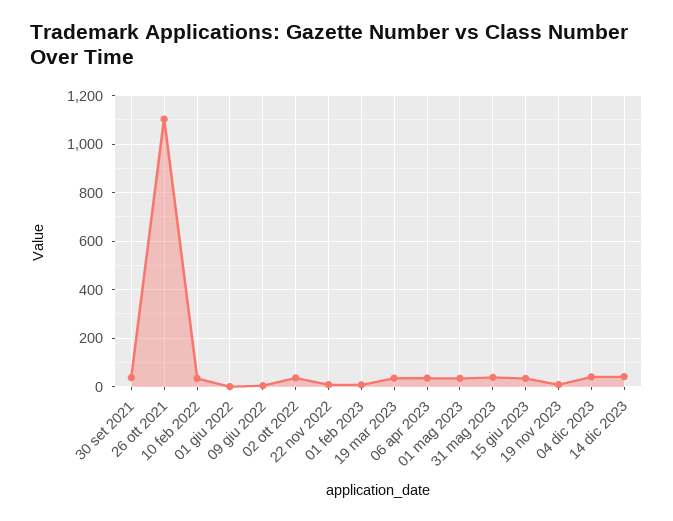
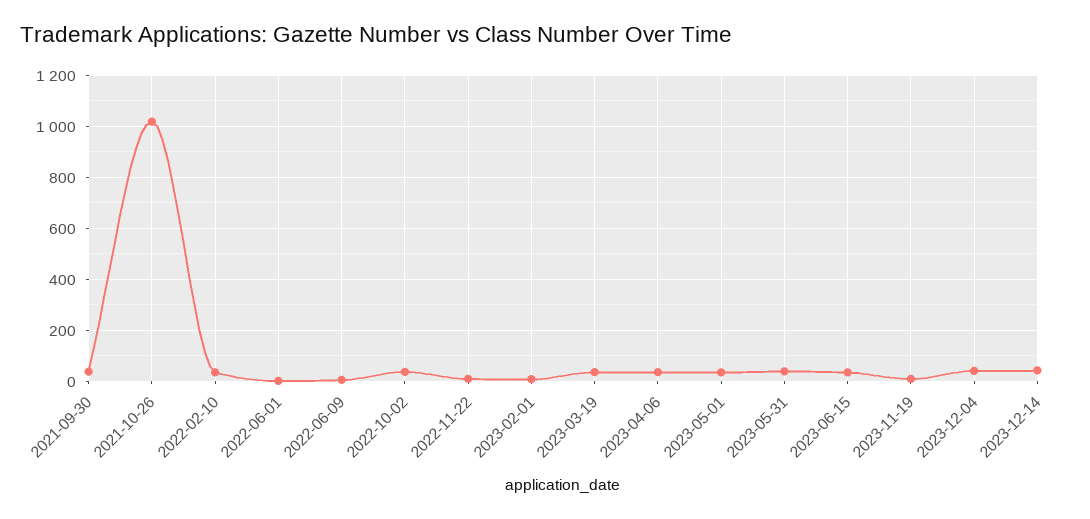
26 ott 2021: 1100 -> 1025

